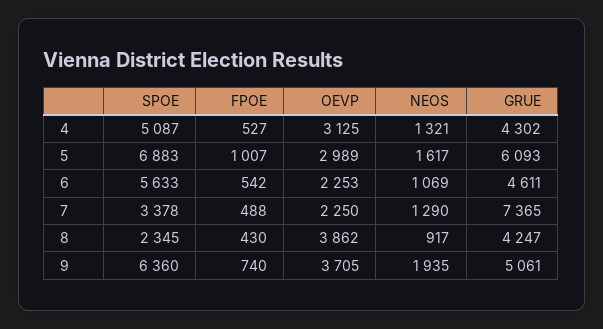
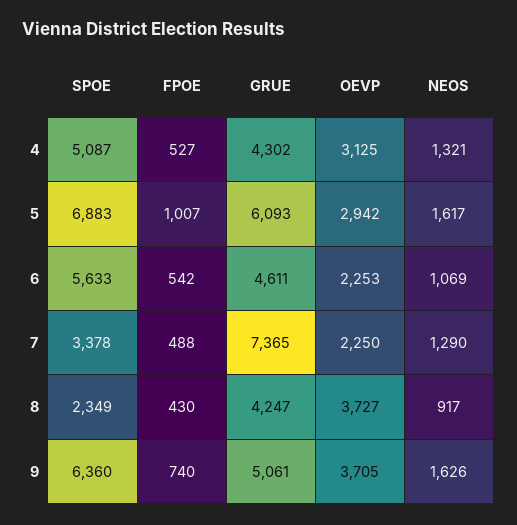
OEVP, 5: 2989 -> 2942
SPOE, 8: 2345 -> 2349
OEVP, 8: 3862 -> 3727
NEOS, 9: 1935 -> 1626

